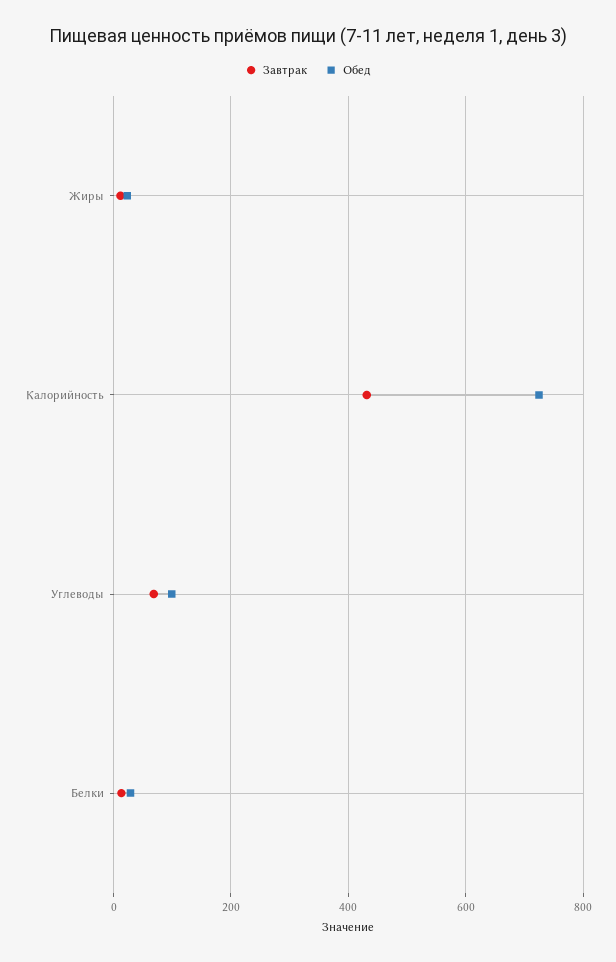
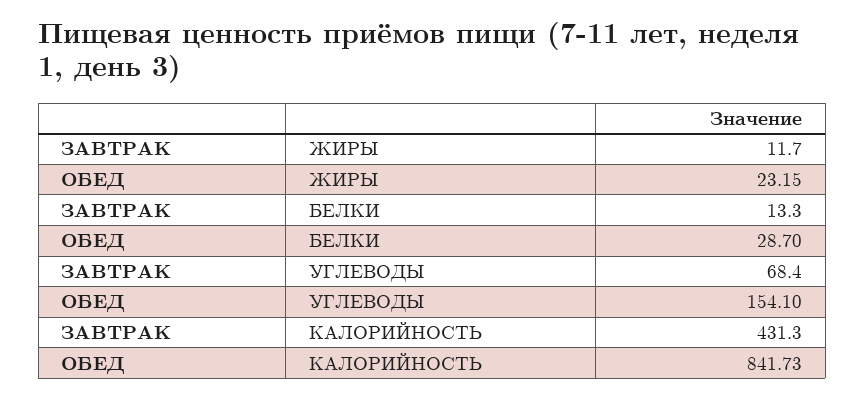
Обед, Калорийность: 720 -> 841.73
Обед, Углеводы: 100 -> 154.1

